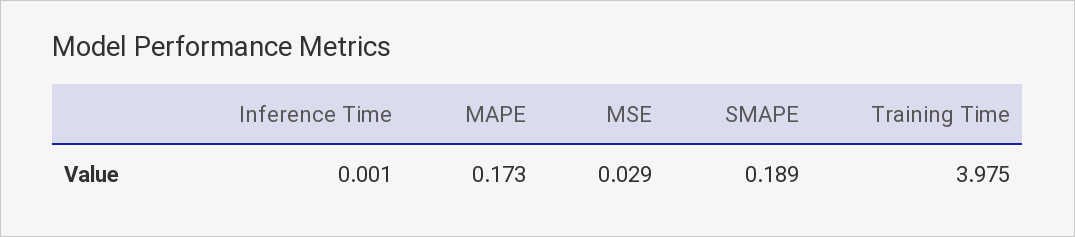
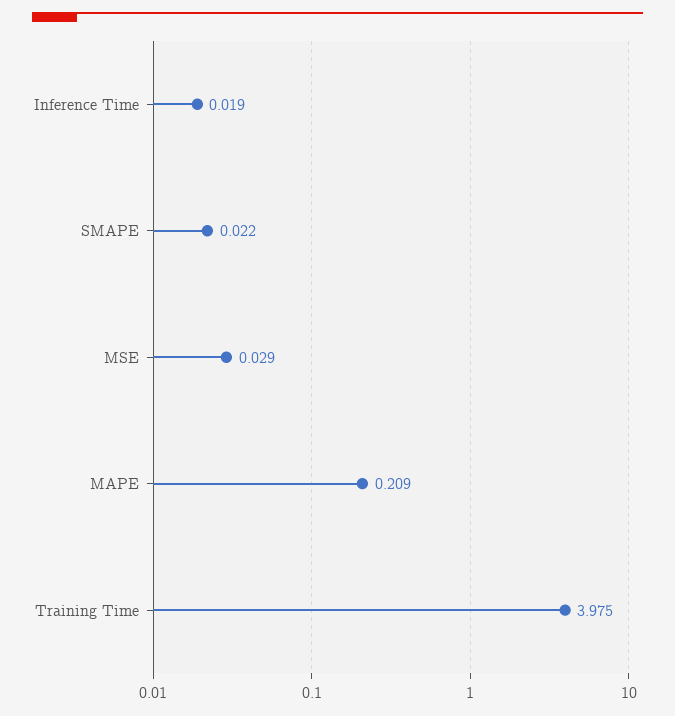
Inference Time: 0.001 -> 0.019
MAPE: 0.173 -> 0.209
SMAPE: 0.189 -> 0.022

